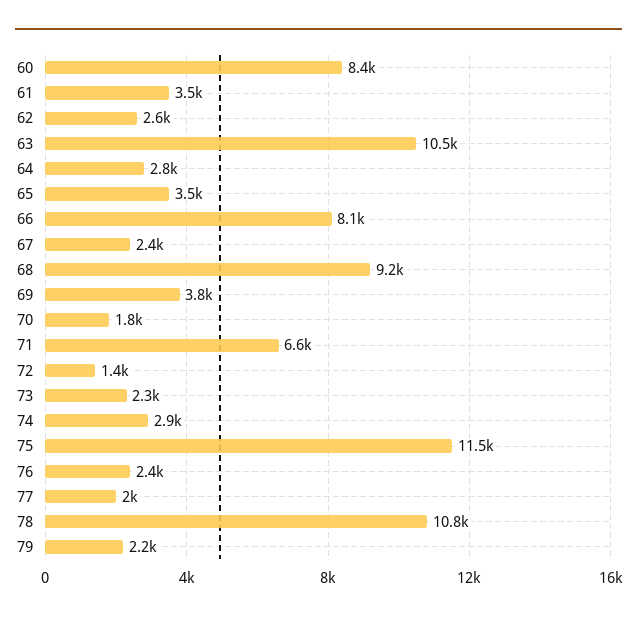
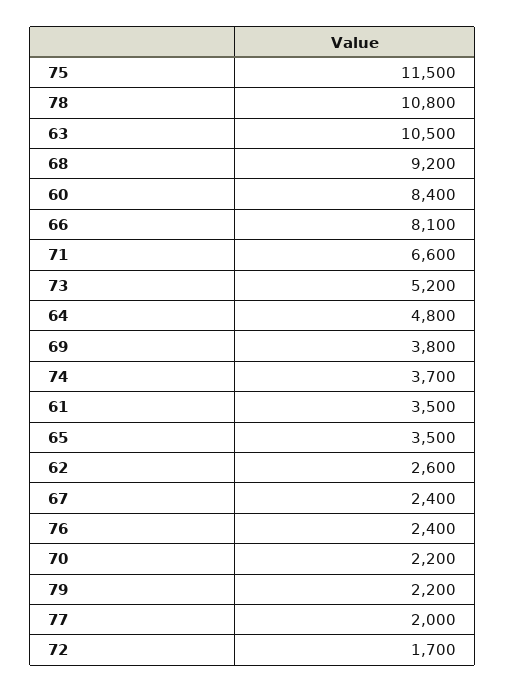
64: 2800 -> 4800
70: 1800 -> 2200
72: 1400 -> 1700
73: 2300 -> 5200
74: 2900 -> 3700

